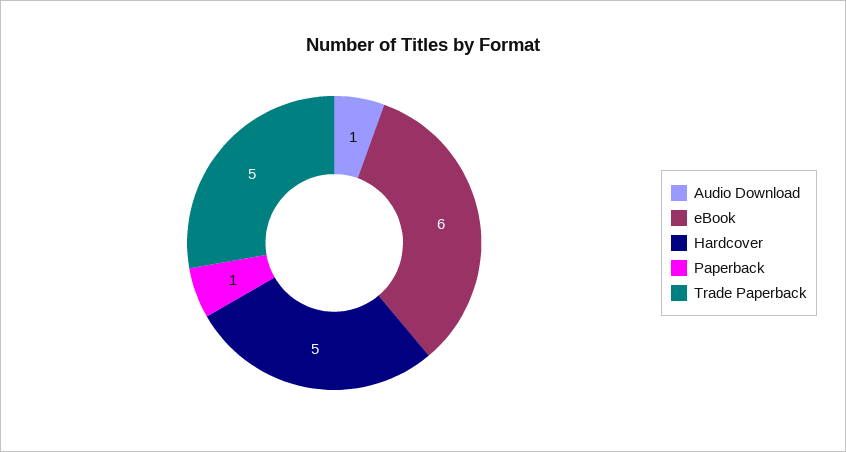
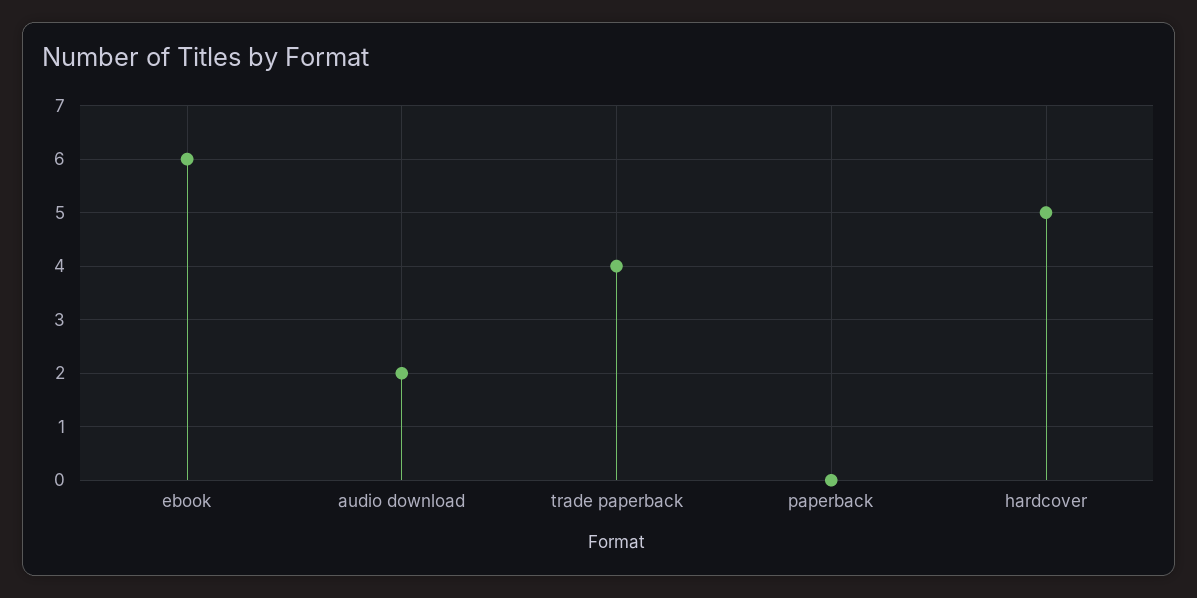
Audio Download: 1 -> 2
Paperback: 1 -> 0
Trade Paperback: 5 -> 4

